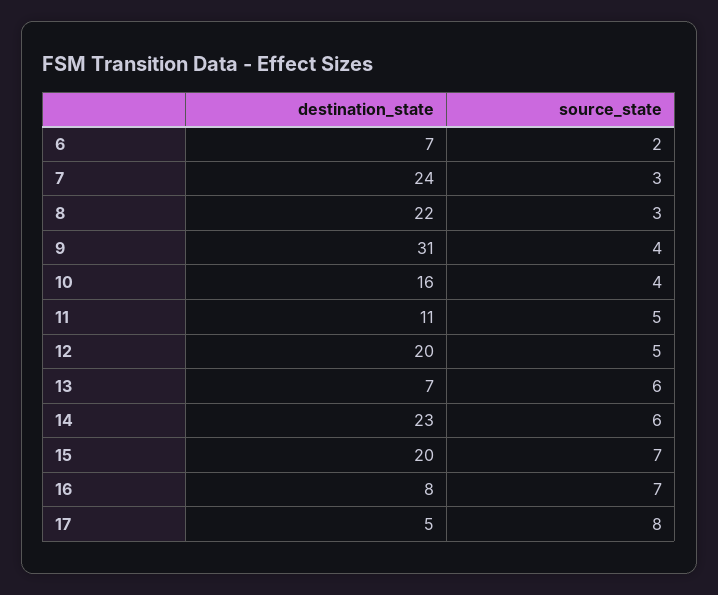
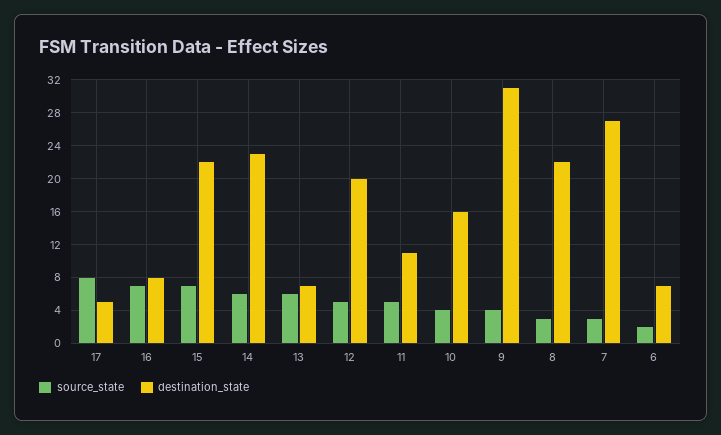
destination_state, 7: 24 -> 27
destination_state, 15: 20 -> 22

